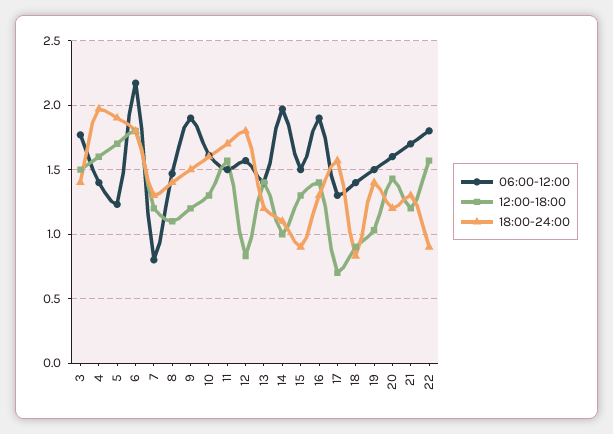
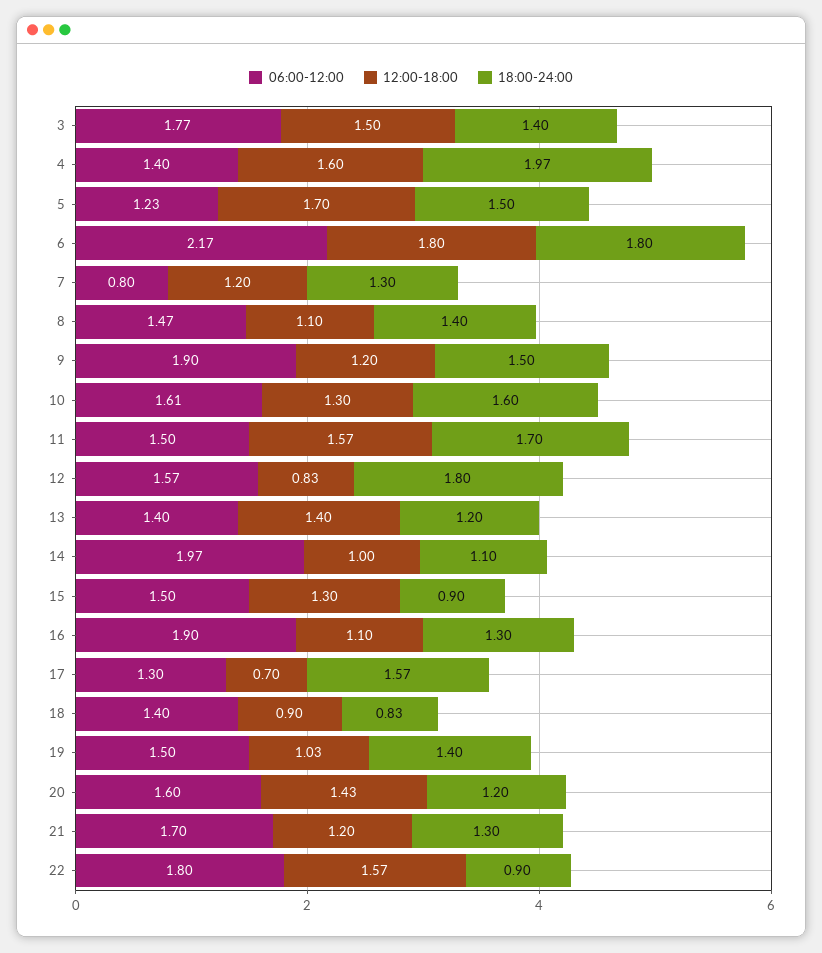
18:00-24:00, 5: 1.9 -> 1.5
12:00-18:00, 16: 1.4 -> 1.1

